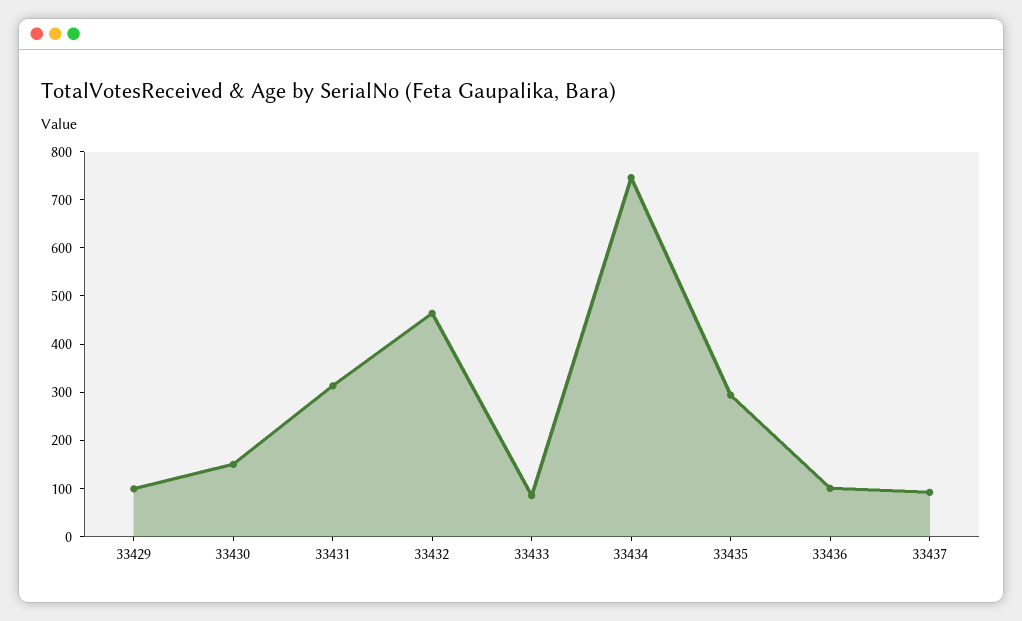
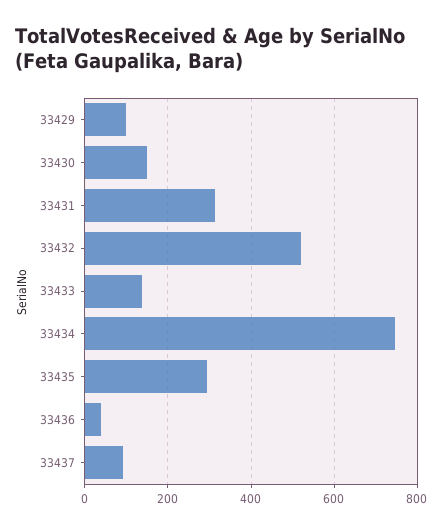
33432: 460 -> 520
33433: 80 -> 140
33436: 100 -> 40

